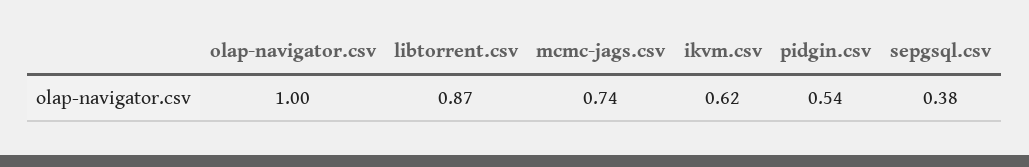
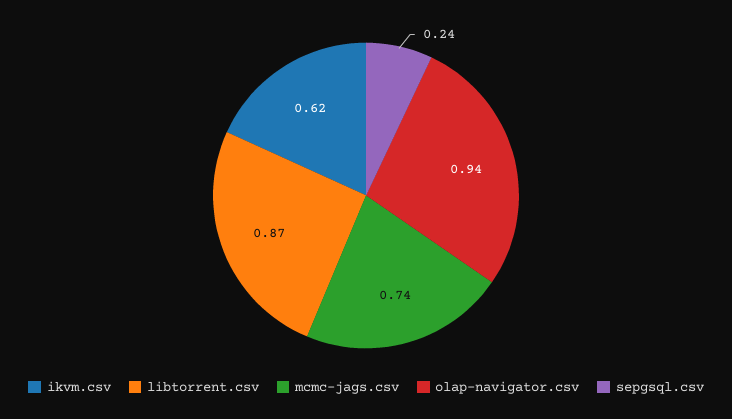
olap-navigator.csv: 1 -> 0.94
pidgin.csv: 0.54 -> none
sepgsql.csv: 0.38 -> 0.24

